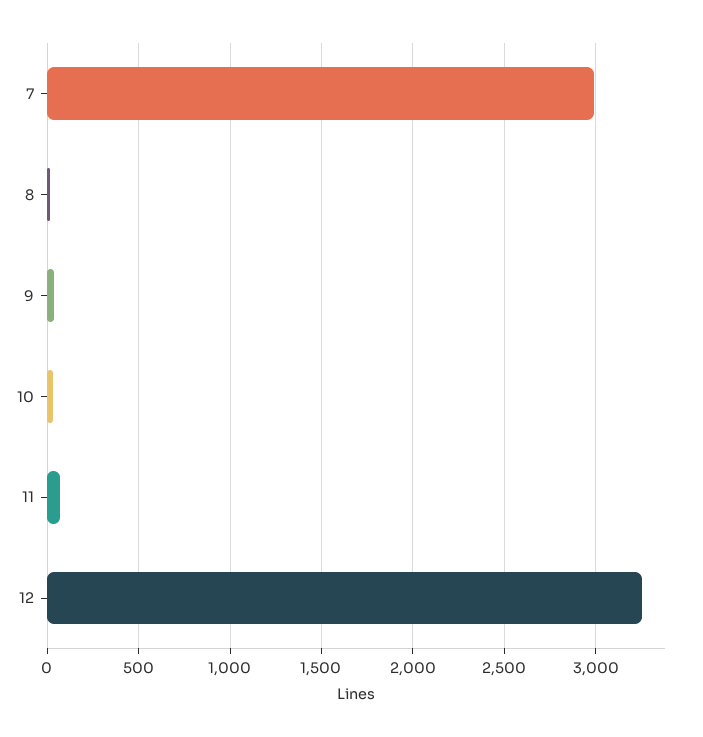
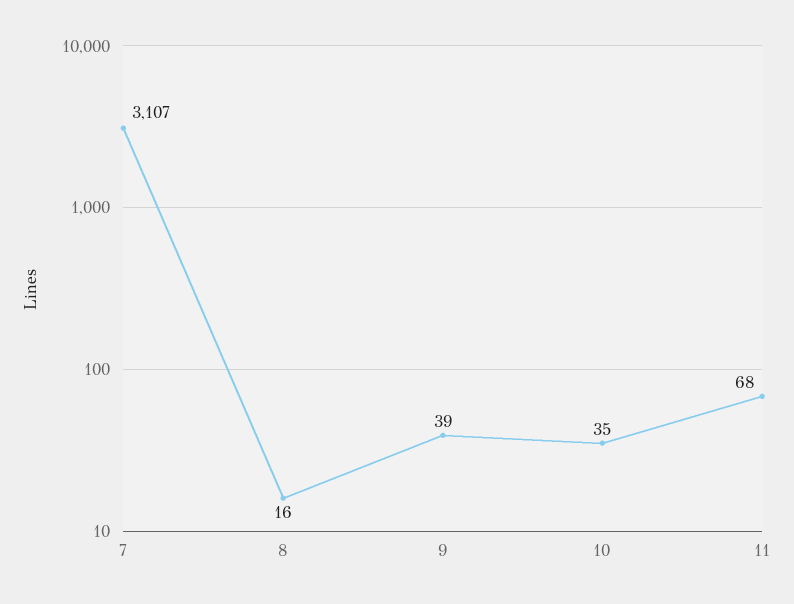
7: 3000 -> 3107
12: 3250 -> none

